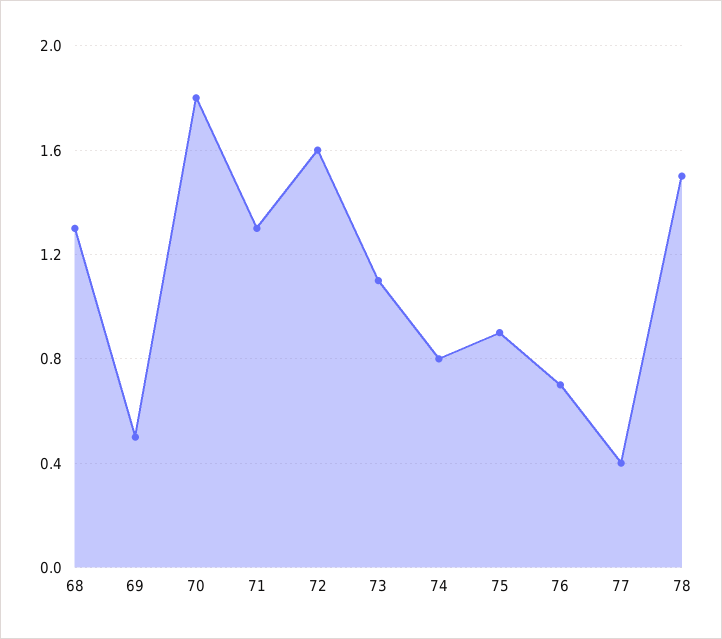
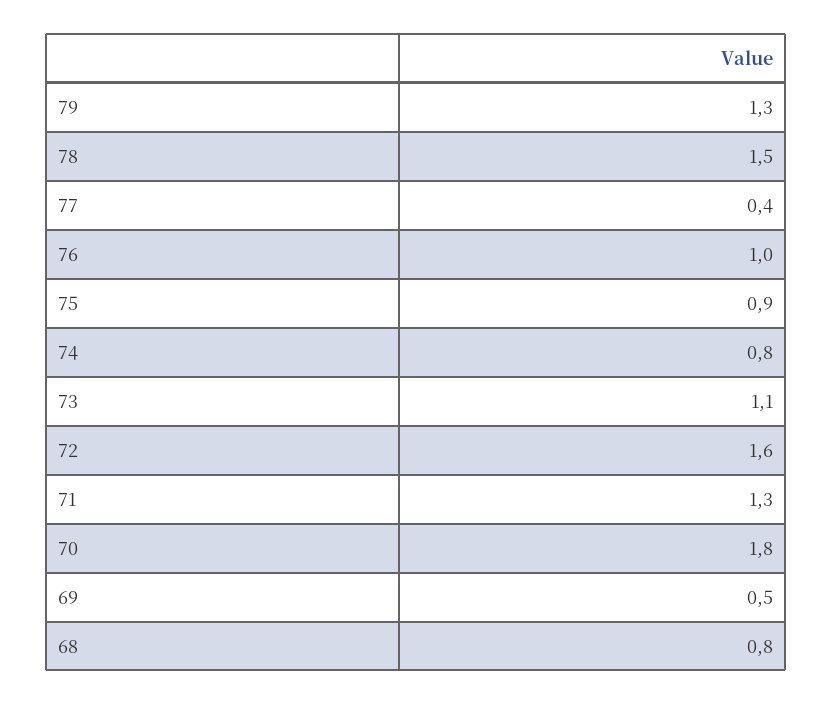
68: 1.3 -> 0.8
76: 0.7 -> 1
79: none -> 1.3

